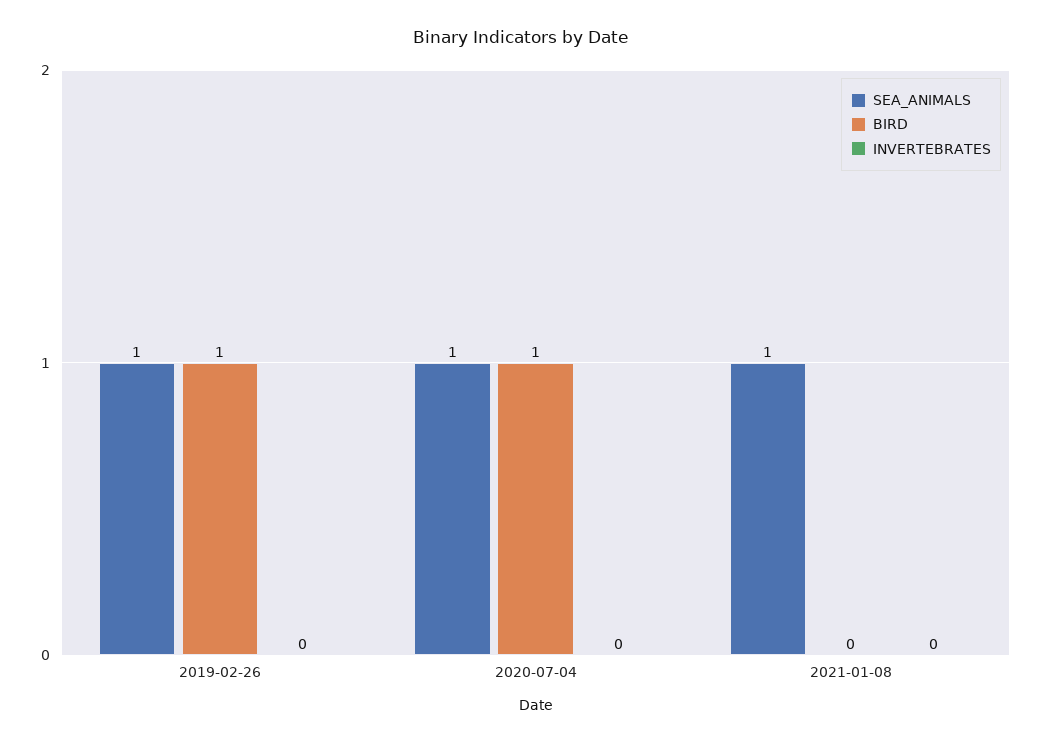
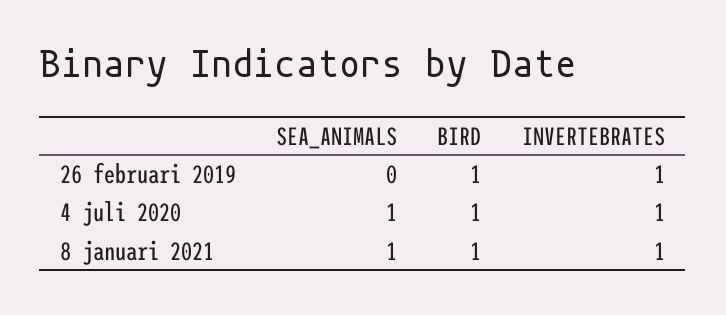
SEA_ANIMALS, 2019-02-26: 1 -> 0
INVERTEBRATES, 2019-02-26: 0 -> 1
INVERTEBRATES, 2020-07-04: 0 -> 1
BIRD, 2021-01-08: 0 -> 1
INVERTEBRATES, 2021-01-08: 0 -> 1

